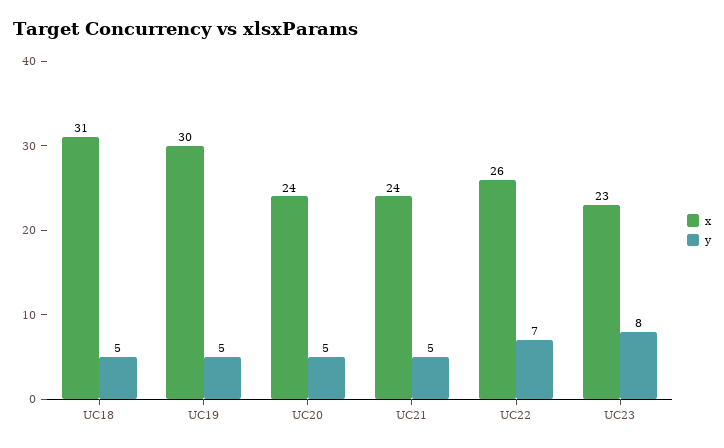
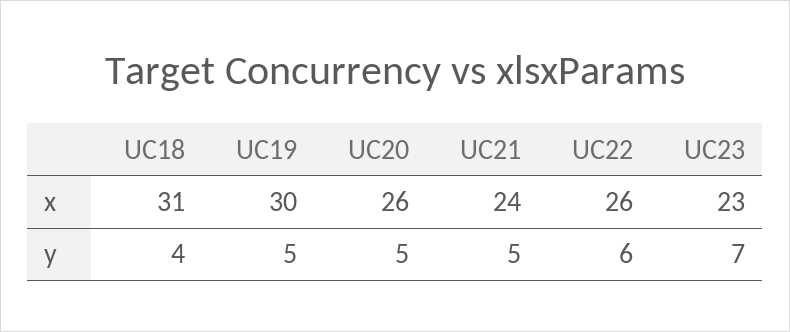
y, UC18: 5 -> 4
x, UC20: 24 -> 26
y, UC22: 7 -> 6
y, UC23: 8 -> 7

